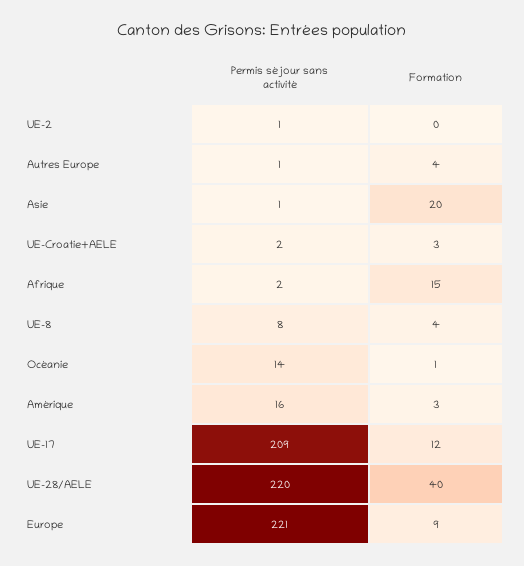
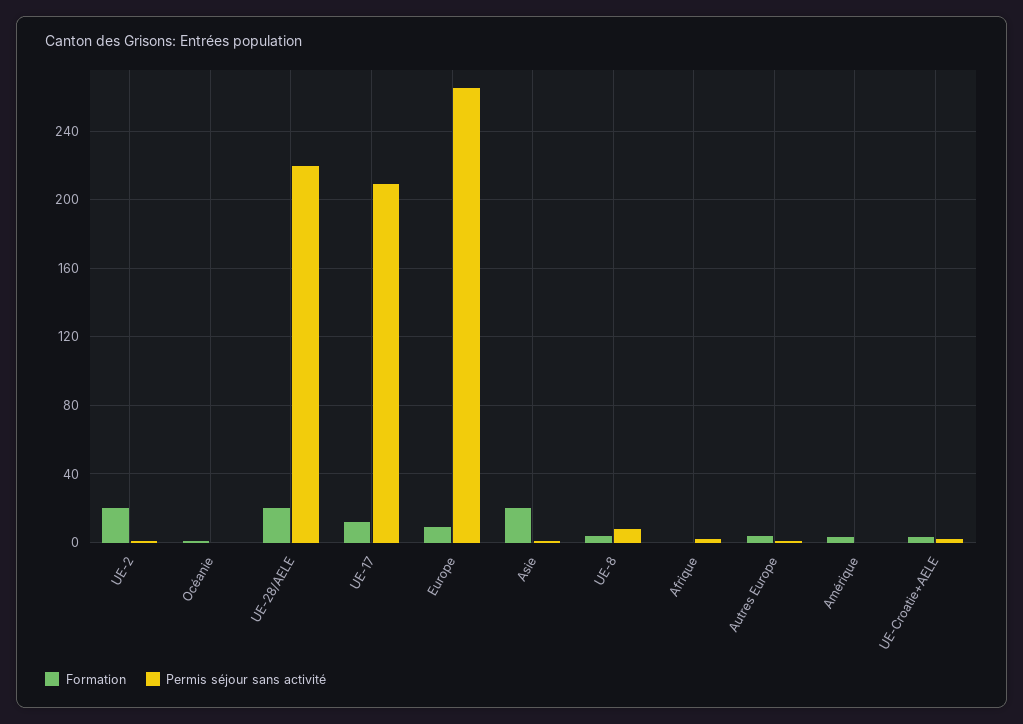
Formation, UE-2: 0 -> 20
Formation, Afrique: 15 -> 0
Permis séjour sans activité, Océanie: 14 -> 0
Permis séjour sans activité, Amérique: 16 -> 0
Formation, UE-28/AELE: 40 -> 20
Permis séjour sans activité, Europe: 221 -> 265

